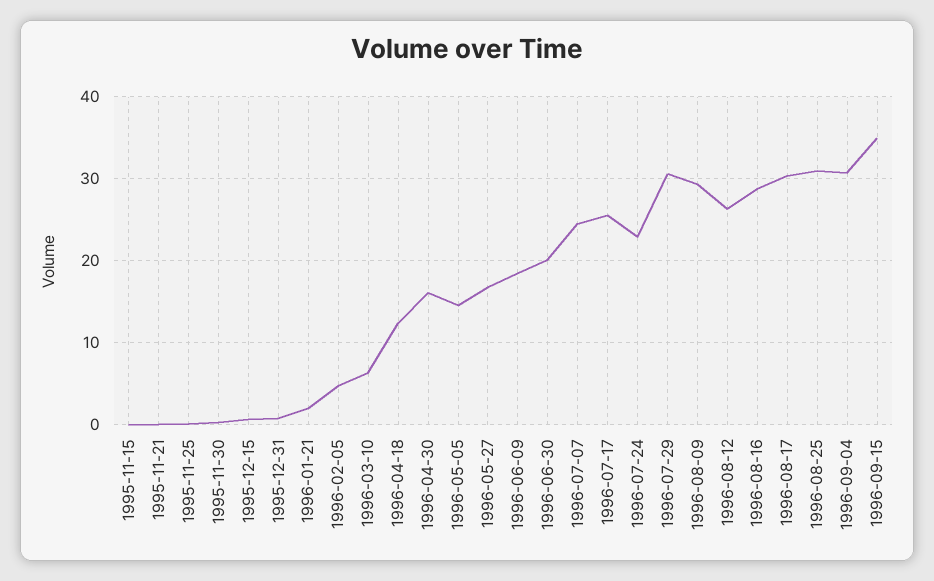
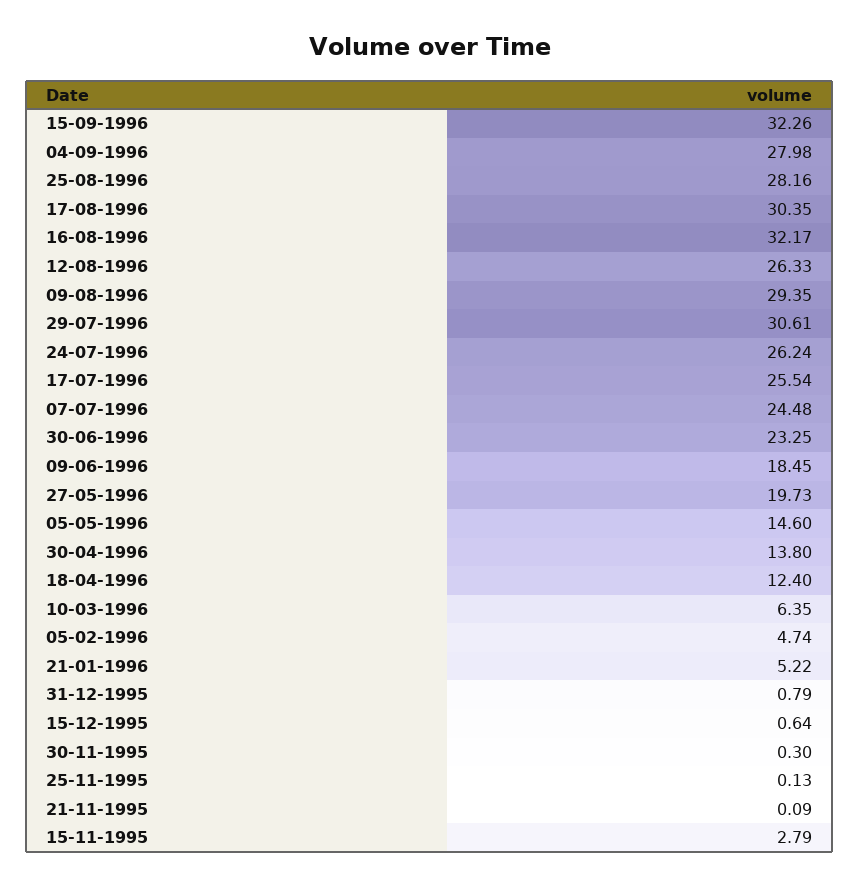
1995-11-15: 0 -> 2.79
1996-01-21: 2 -> 5.22
1996-04-30: 16 -> 13.8
1996-05-27: 17 -> 19.73
1996-06-30: 20 -> 23.25
1996-07-24: 23 -> 26.24
1996-08-16: 29 -> 32.17
1996-08-25: 31 -> 28.16
1996-09-04: 31 -> 27.98
1996-09-15: 35 -> 32.26

